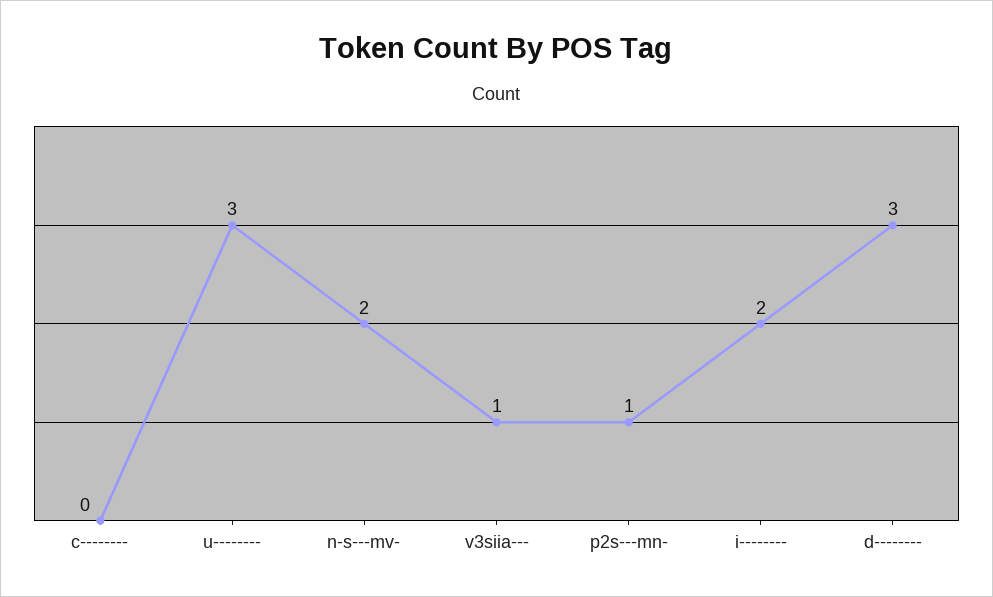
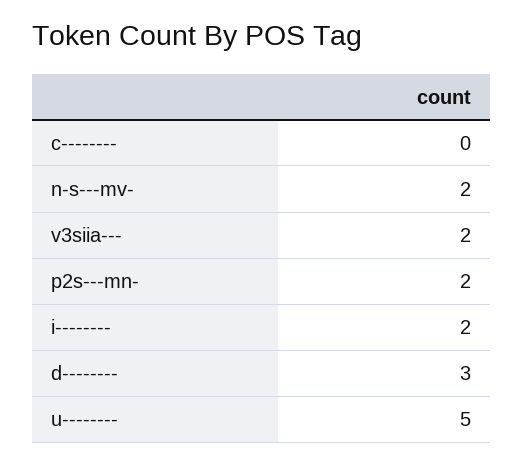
u--------: 3 -> 5
v3siia---: 1 -> 2
p2s---mn-: 1 -> 2

